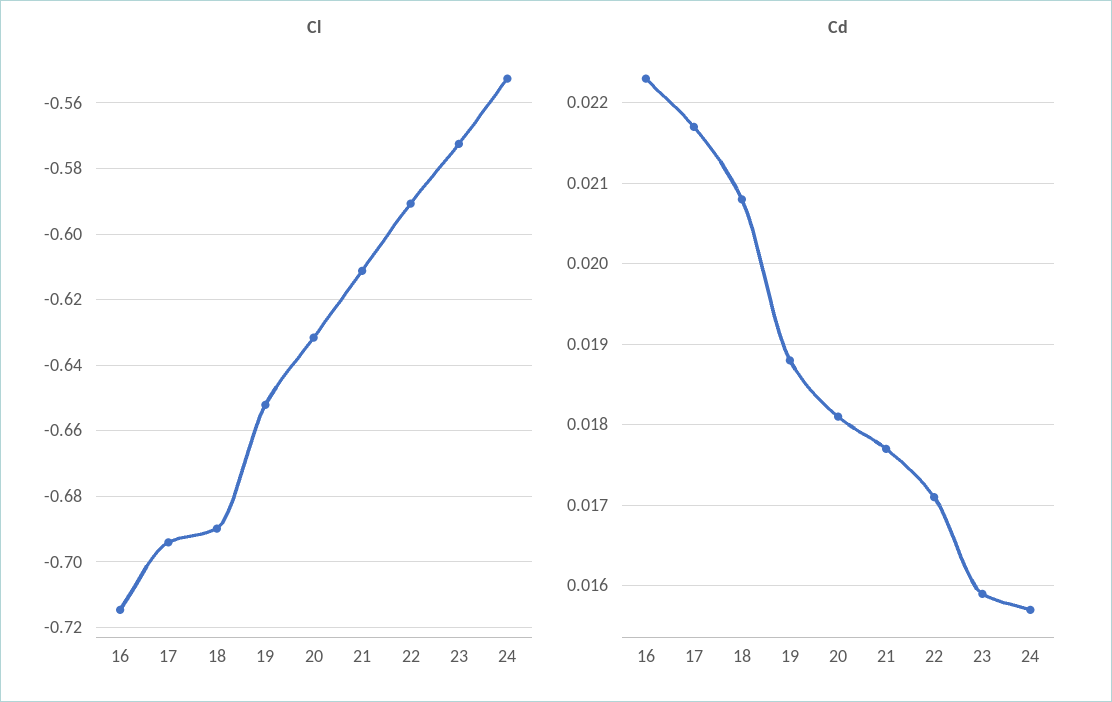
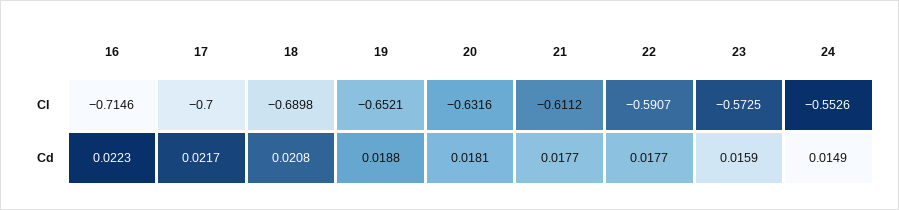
Cl, 17: -0.694 -> -0.7
Cd, 22: 0.0171 -> 0.0177
Cd, 24: 0.0157 -> 0.0149

